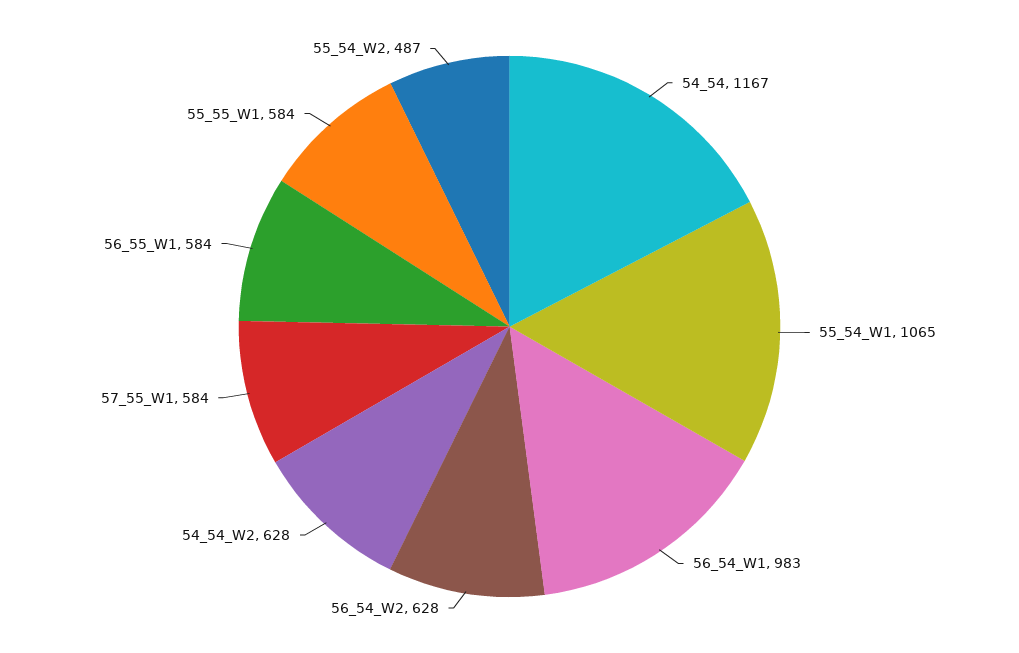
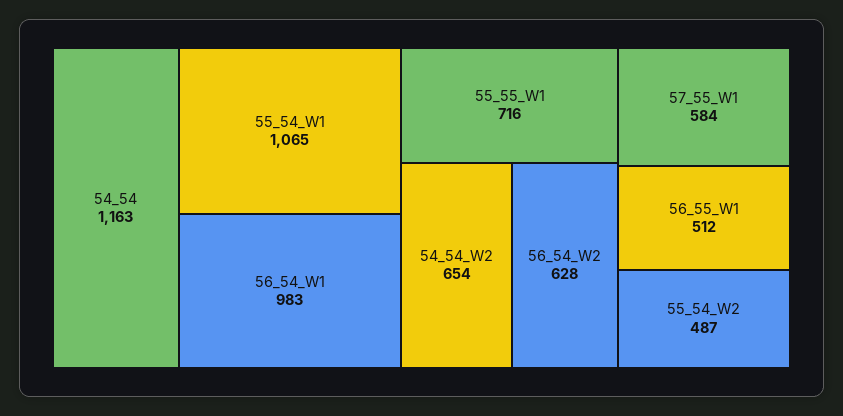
54_54: 1167 -> 1163
54_54_W2: 628 -> 654
56_55_W1: 584 -> 512
55_55_W1: 584 -> 716

